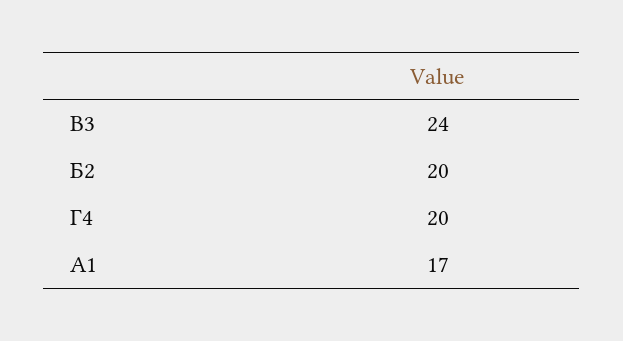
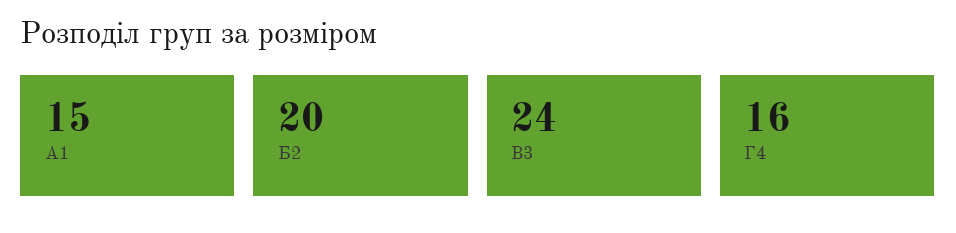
Г4: 20 -> 16
А1: 17 -> 15

